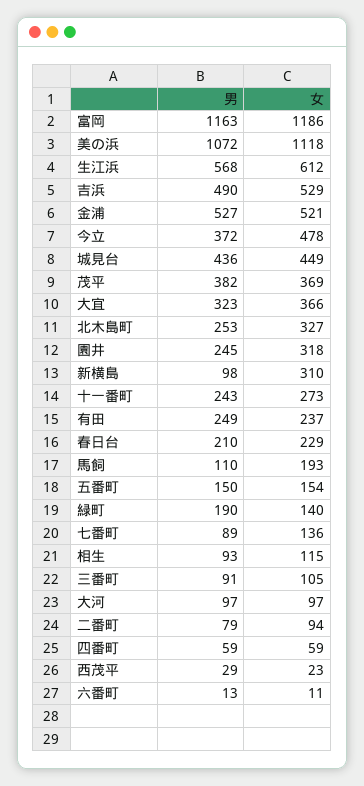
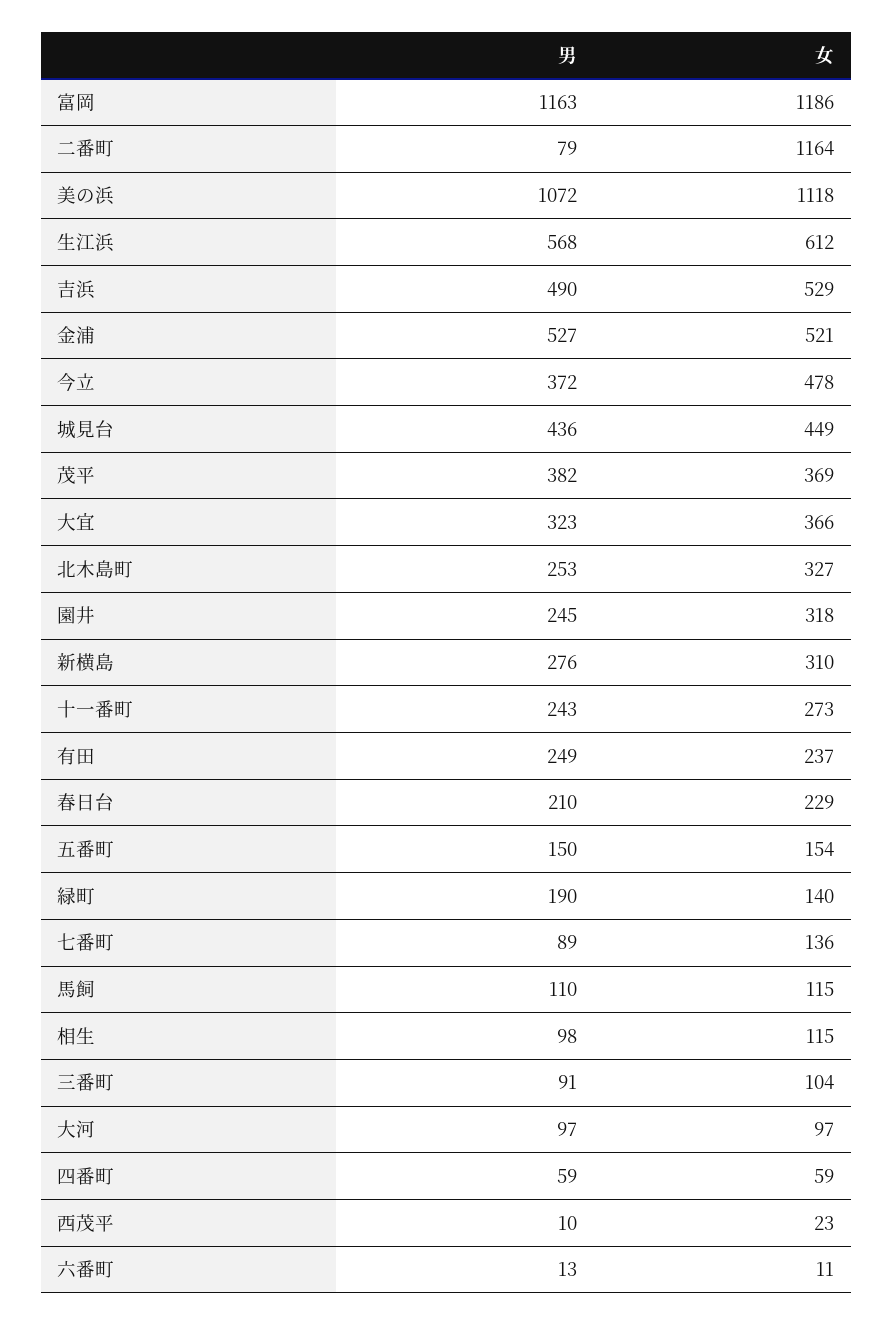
男, 新横島: 98 -> 276
女, 馬飼: 193 -> 115
男, 相生: 93 -> 98
女, 三番町: 105 -> 104
女, 二番町: 94 -> 1164
男, 西茂平: 29 -> 10

